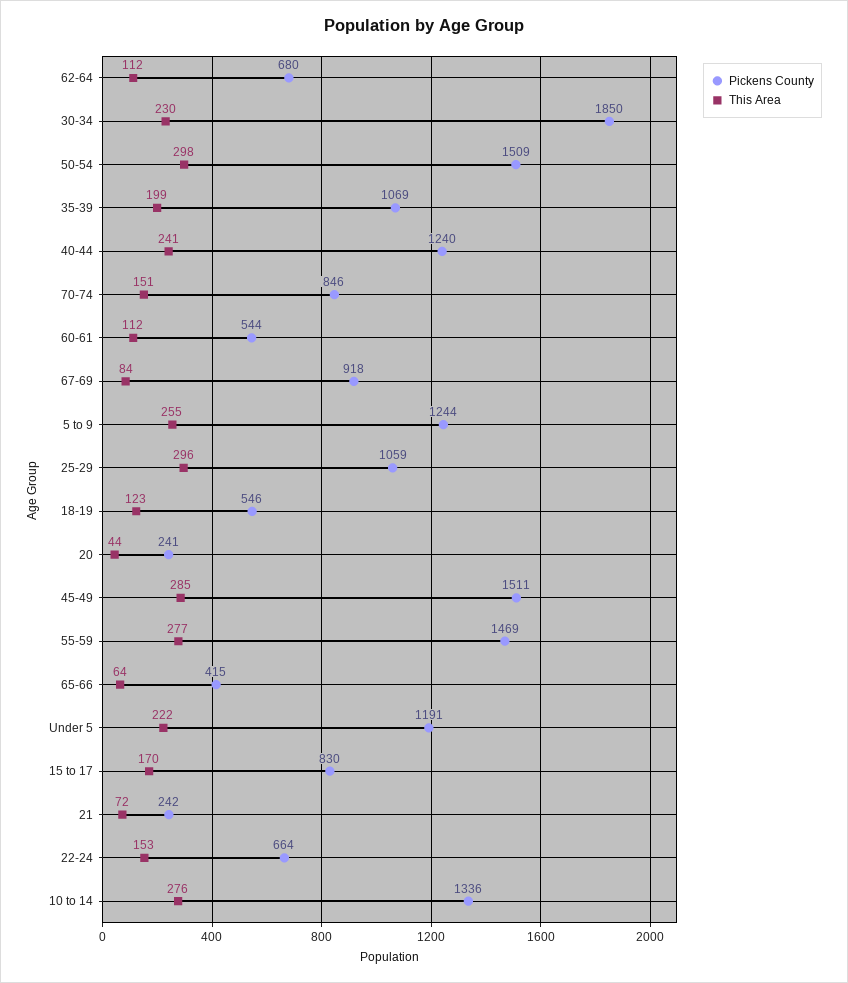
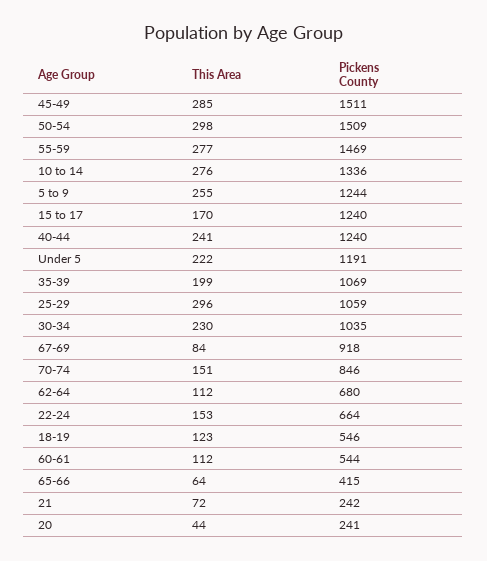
Pickens County, 30-34: 1850 -> 1035
Pickens County, 15 to 17: 830 -> 1240

